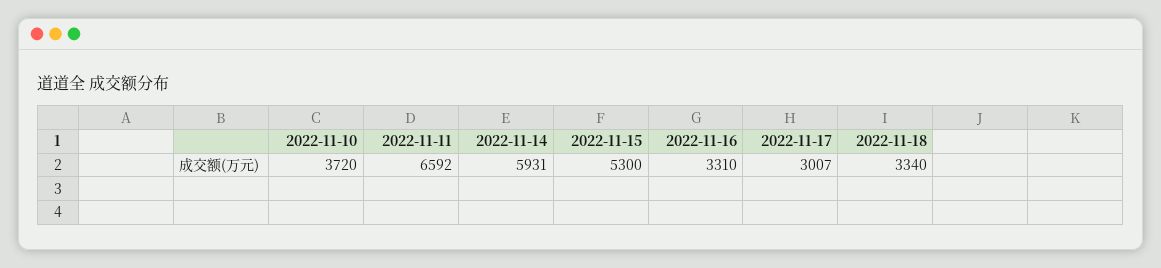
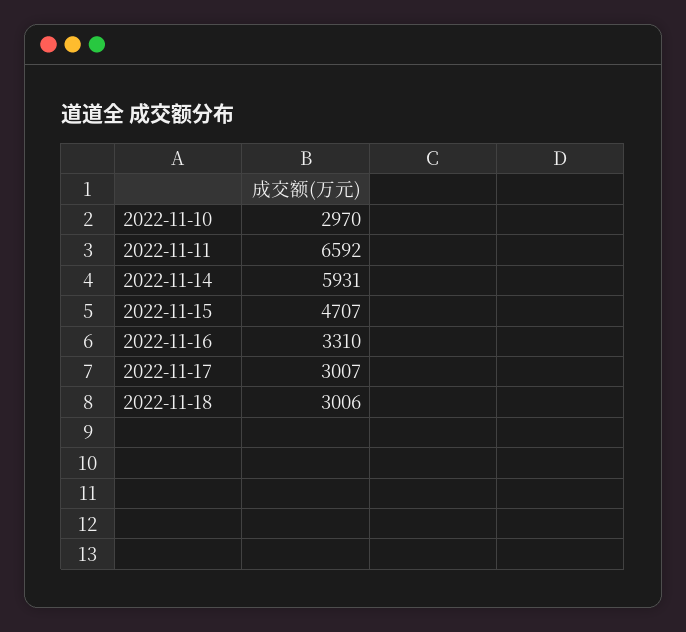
2022-11-10: 3720 -> 2970
2022-11-15: 5300 -> 4707
2022-11-18: 3340 -> 3006

